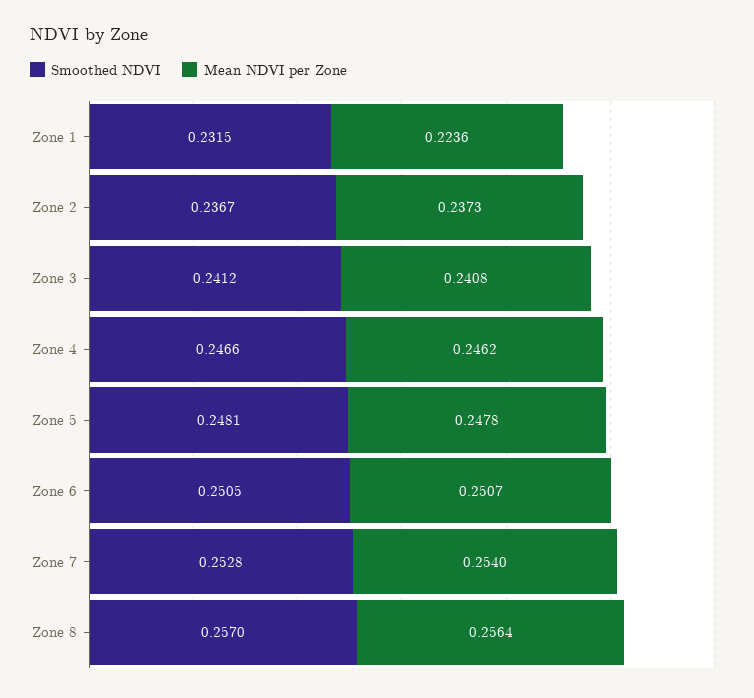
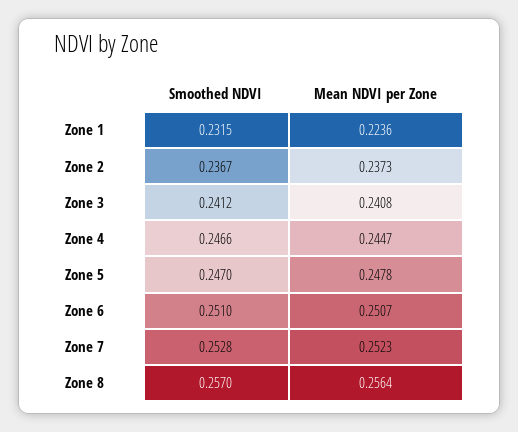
Mean NDVI per Zone, Zone 4: 0.2462 -> 0.2447
Smoothed NDVI, Zone 5: 0.2481 -> 0.247
Smoothed NDVI, Zone 6: 0.2505 -> 0.251
Mean NDVI per Zone, Zone 7: 0.254 -> 0.2523

